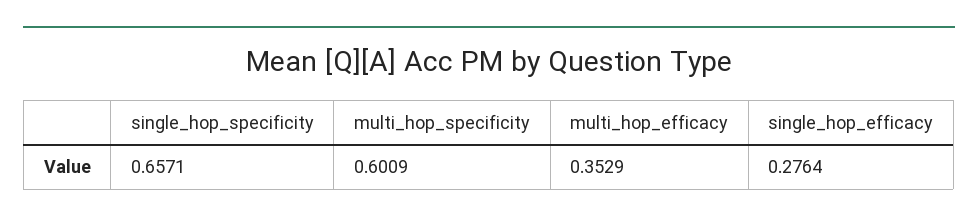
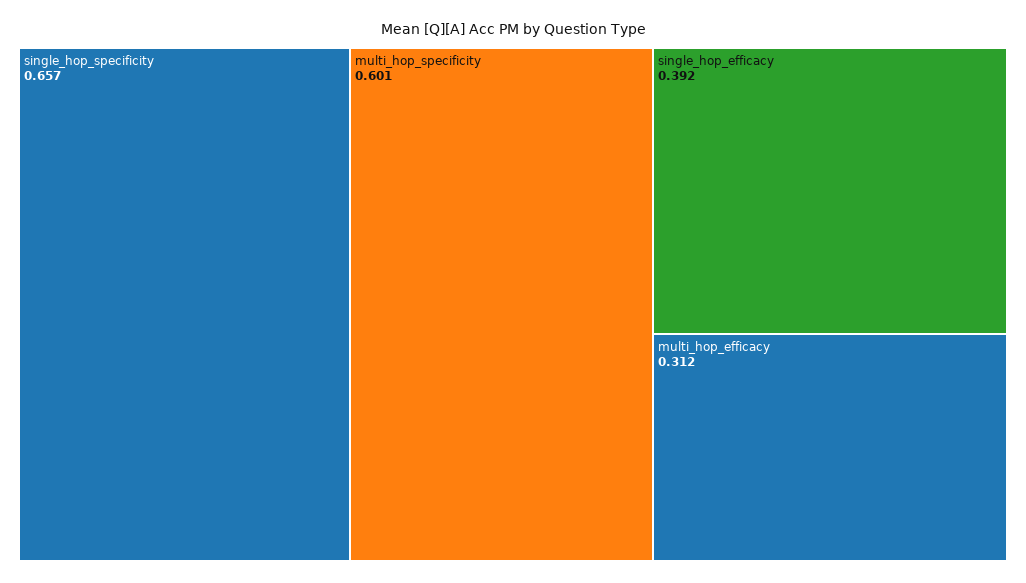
multi_hop_efficacy: 0.3529 -> 0.312
single_hop_efficacy: 0.2764 -> 0.392

